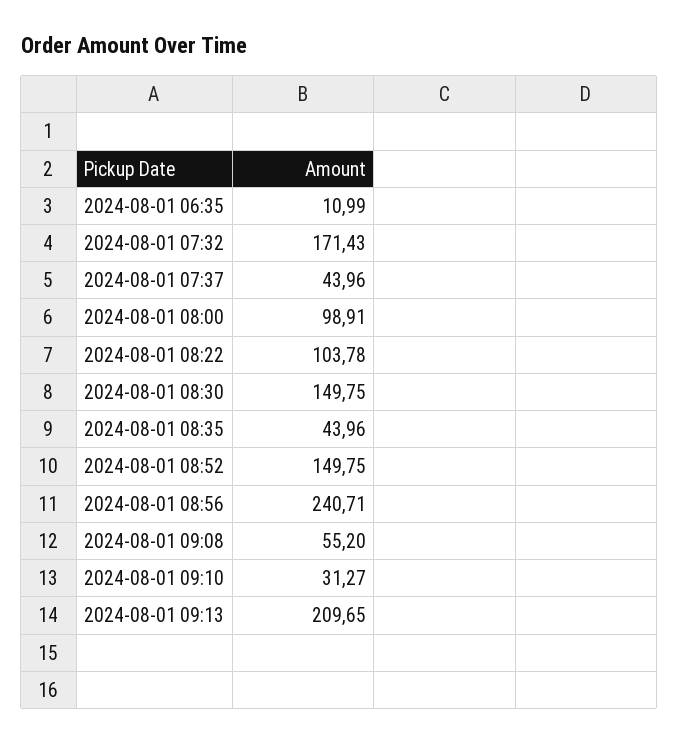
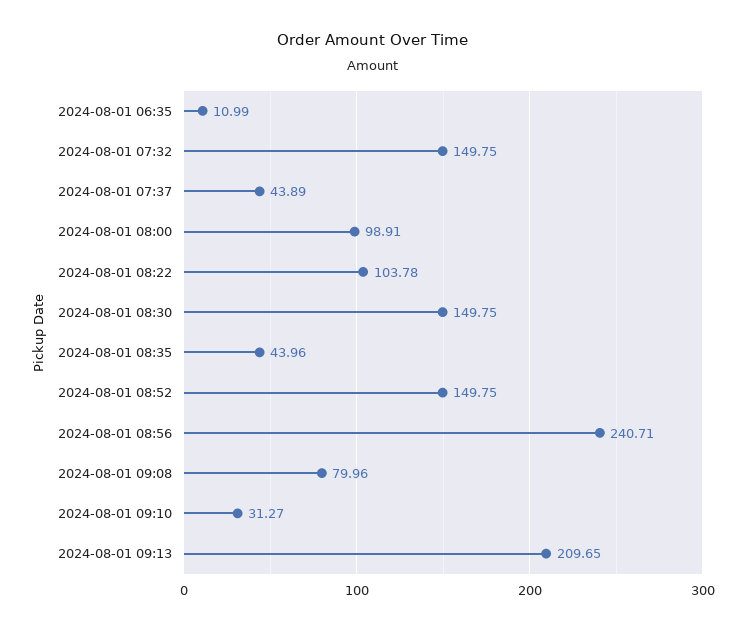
2024-08-01 07:32: 171.43 -> 149.75
2024-08-01 07:37: 43.96 -> 43.89
2024-08-01 09:08: 55.2 -> 79.96

